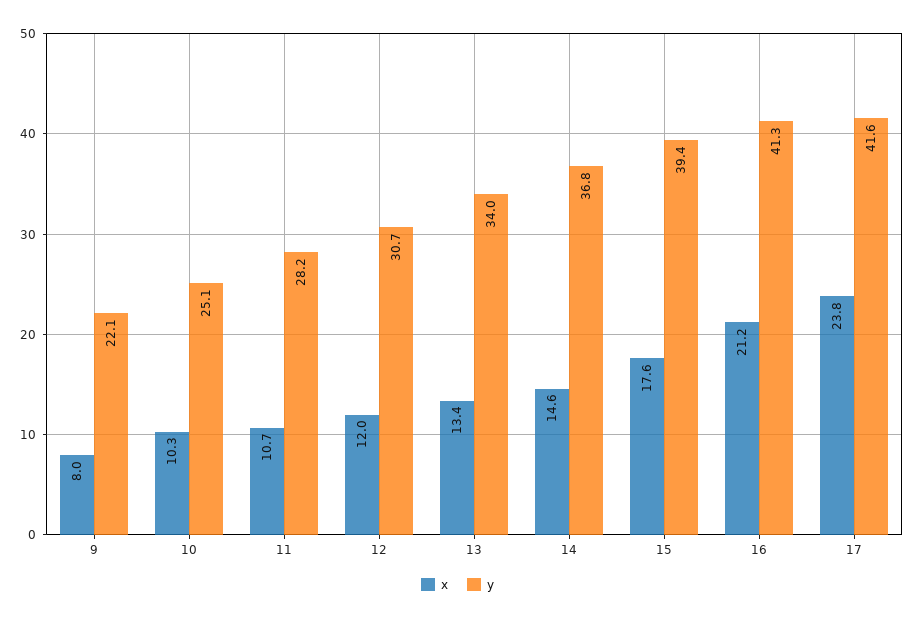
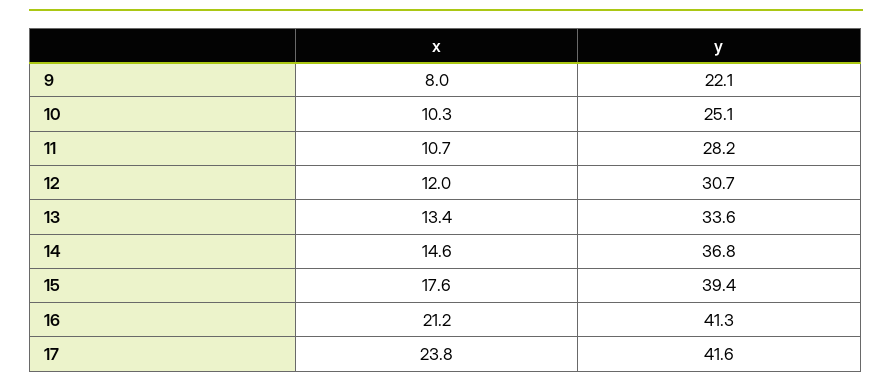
y, 13: 34 -> 33.6

